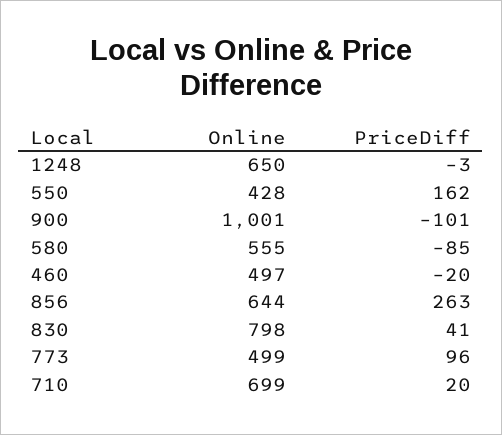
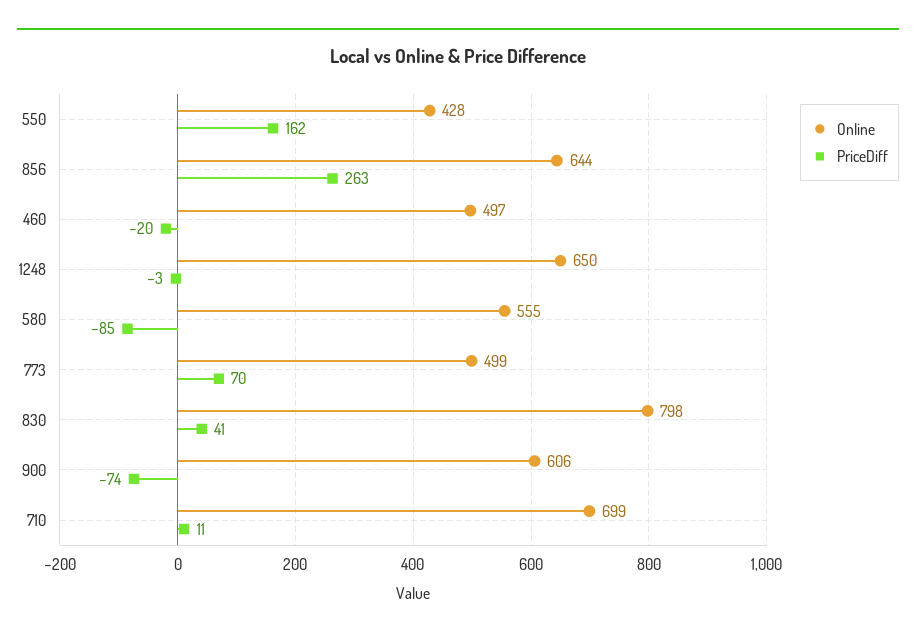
Online, 900: 1001 -> 606
PriceDiff, 900: -101 -> -74
PriceDiff, 773: 96 -> 70
PriceDiff, 710: 20 -> 11

